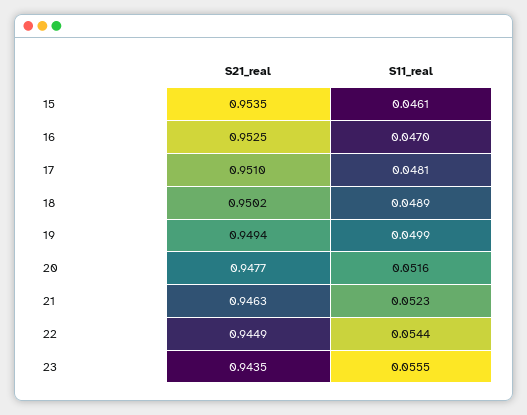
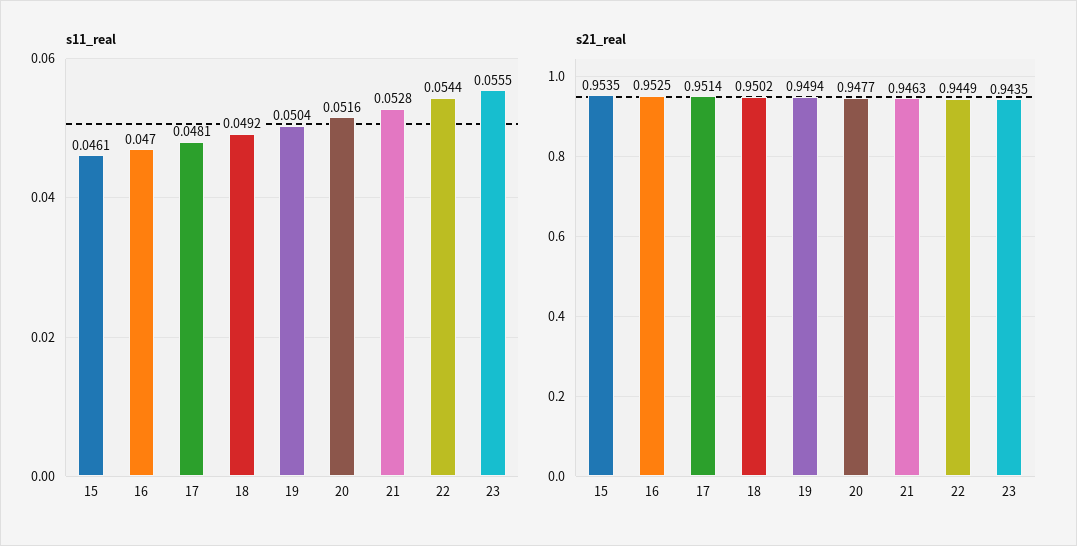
S21_real, 17: 0.951 -> 0.9514
S11_real, 18: 0.0489 -> 0.0492
S11_real, 19: 0.0499 -> 0.0504
S11_real, 21: 0.0523 -> 0.0528

